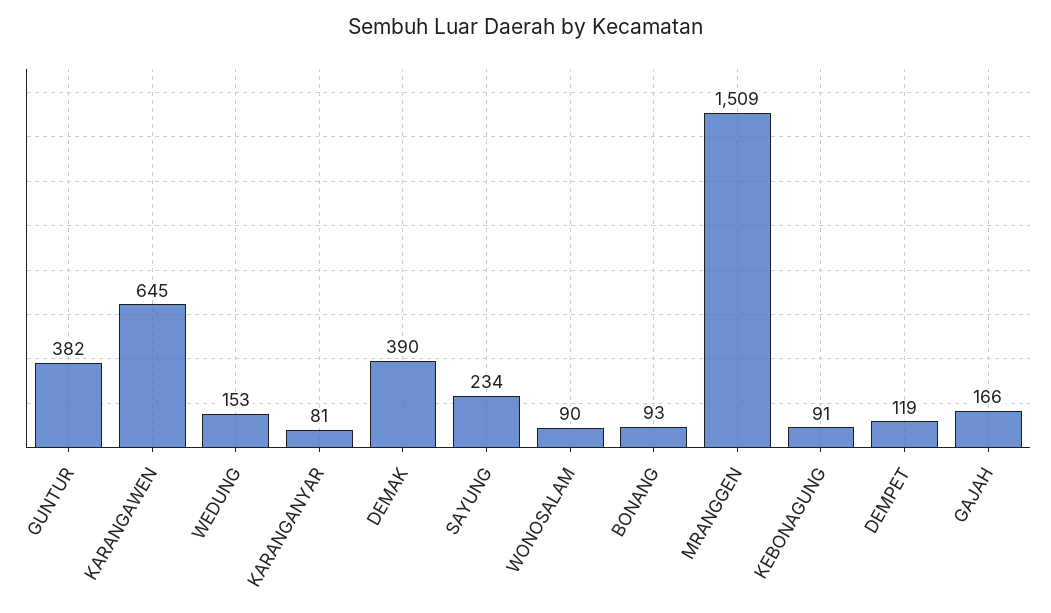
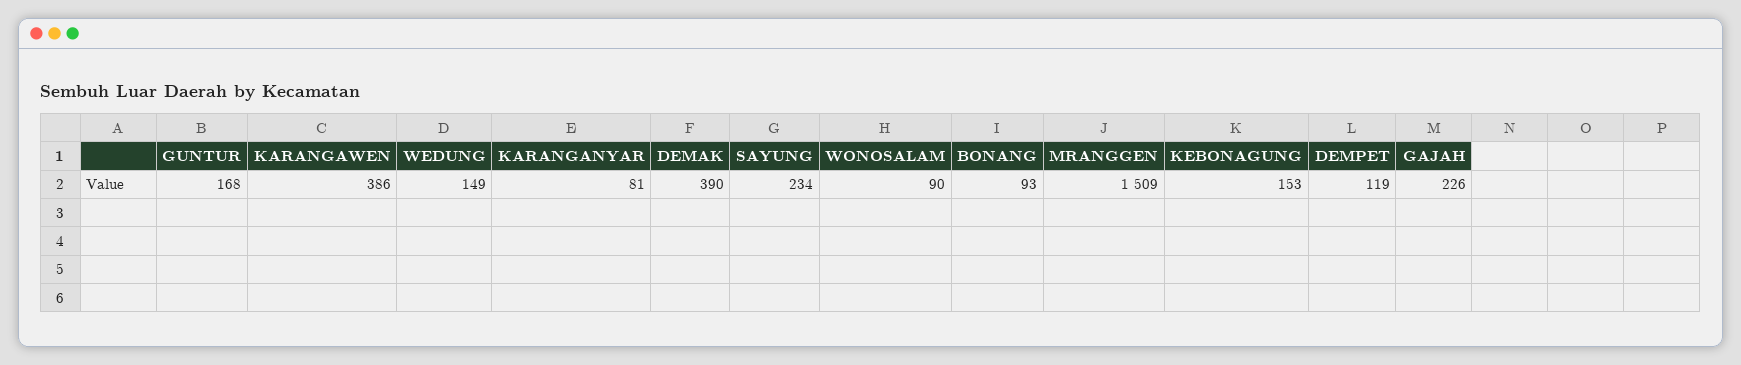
GUNTUR: 382 -> 168
KARANGAWEN: 645 -> 386
WEDUNG: 153 -> 149
KEBONAGUNG: 91 -> 153
GAJAH: 166 -> 226

